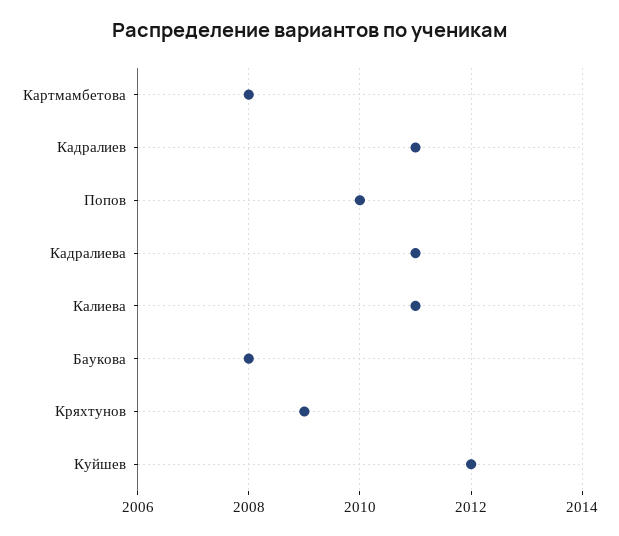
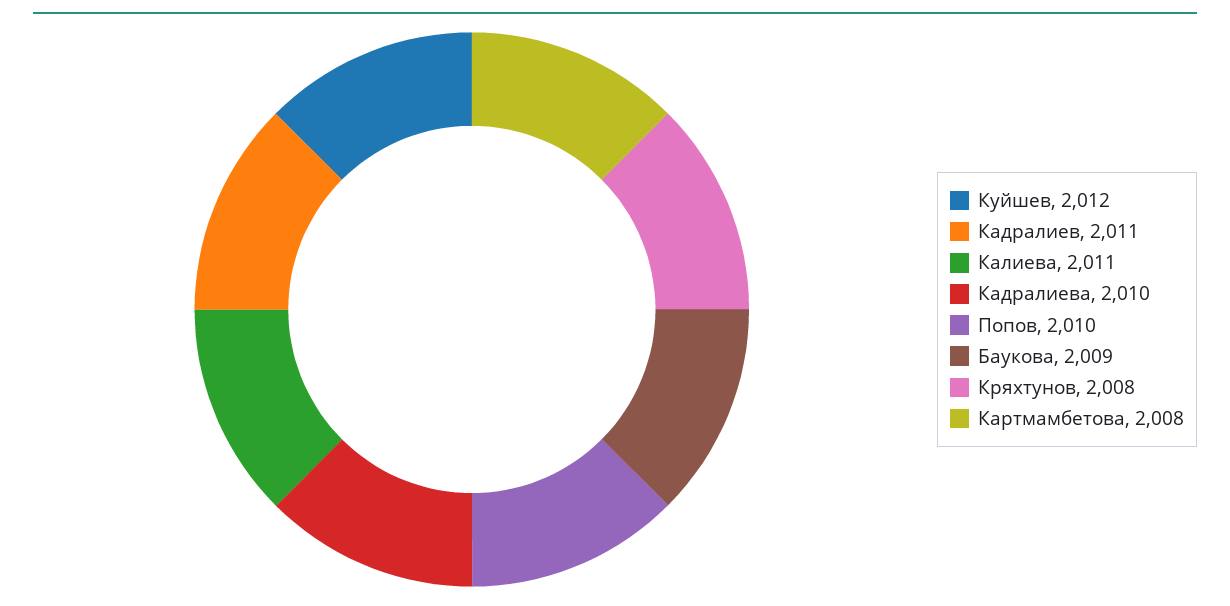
Кадралиева: 2011 -> 2010
Баукова: 2008 -> 2009
Кряхтунов: 2009 -> 2008

